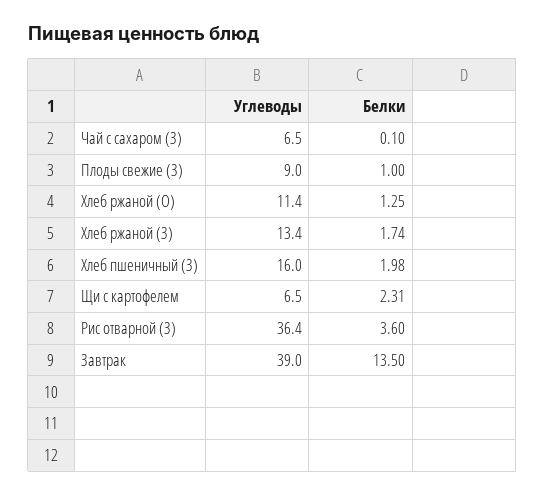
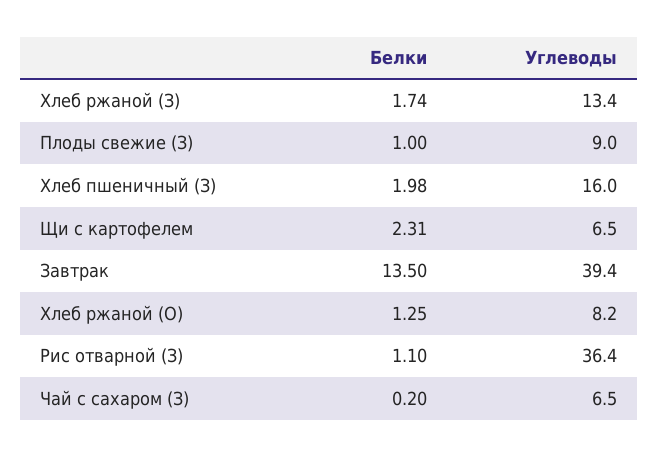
Белки, Чай с сахаром (З): 0.1 -> 0.2
Углеводы, Хлеб ржаной (О): 11.4 -> 8.2
Белки, Рис отварной (З): 3.6 -> 1.1
Углеводы, Завтрак: 39 -> 39.4

